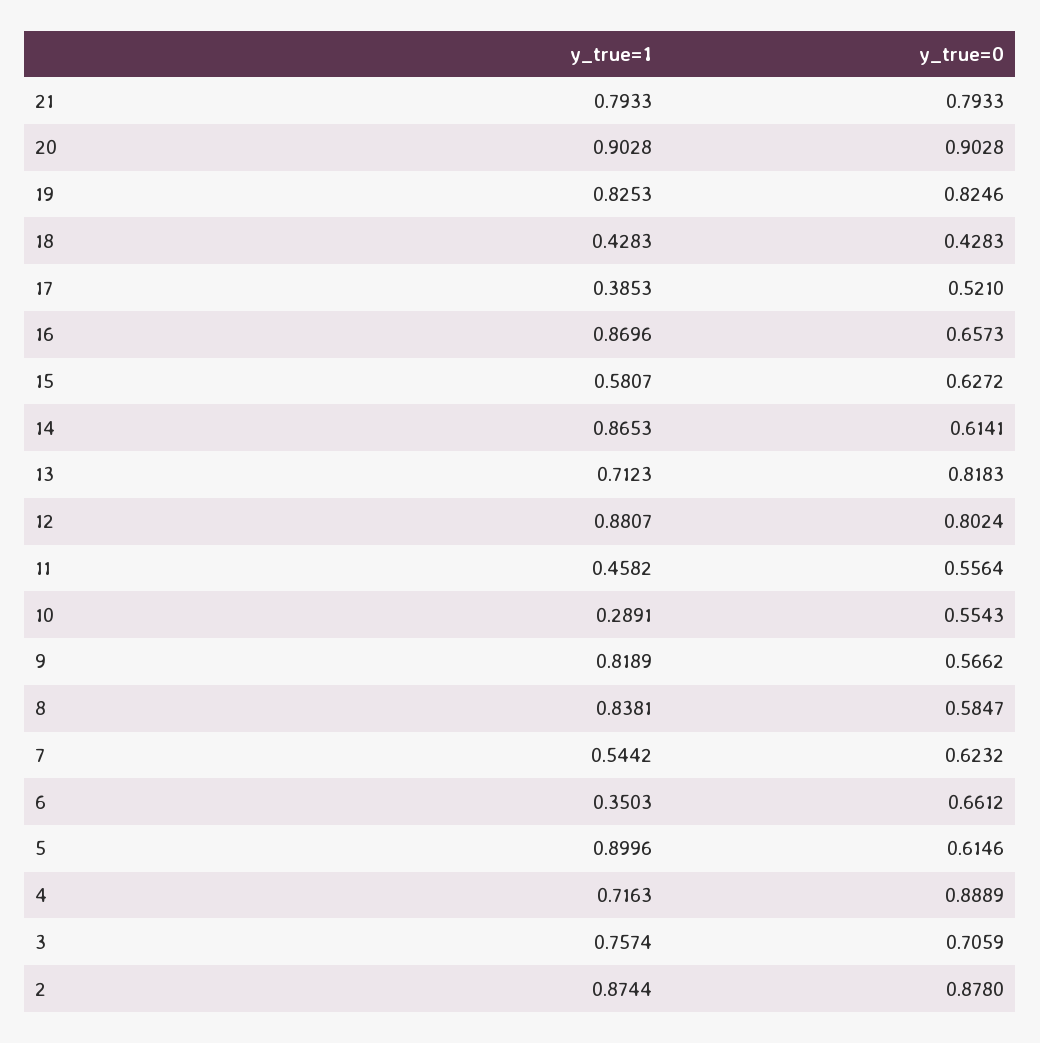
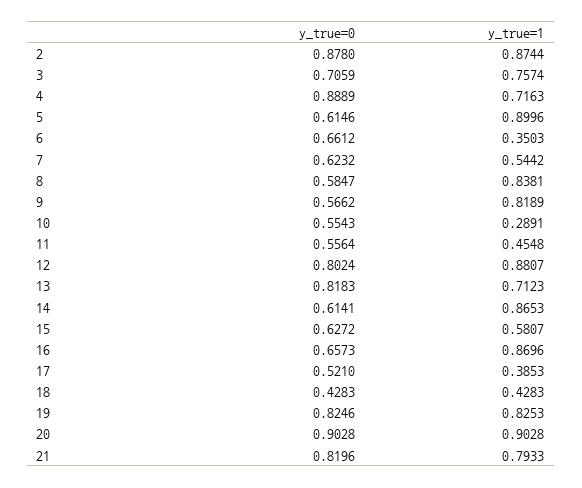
y_true=0, 21: 0.7933 -> 0.8196
y_true=1, 11: 0.4582 -> 0.4548

